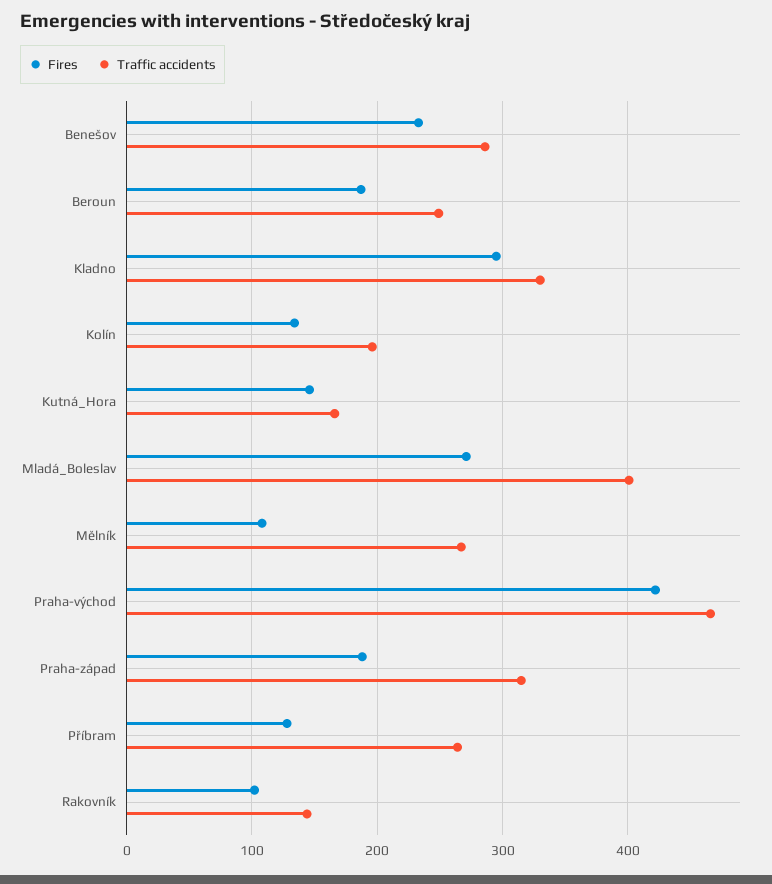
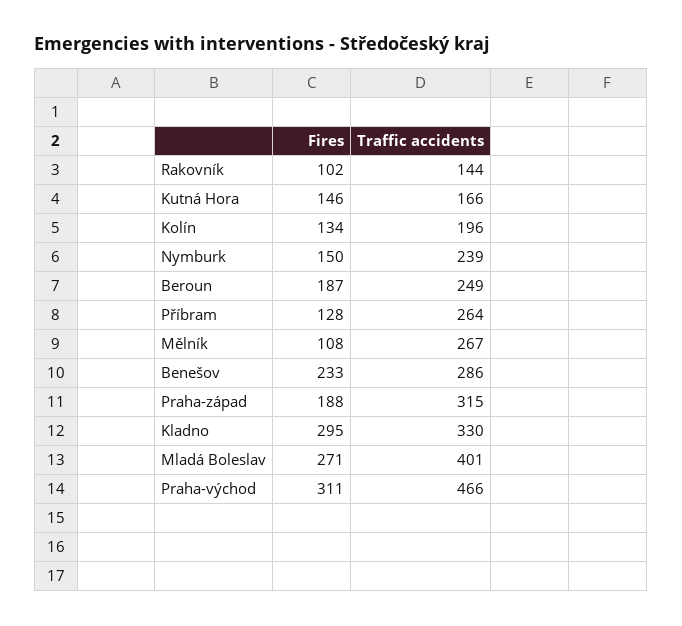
Fires, Praha-východ: 420 -> 311
Fires, Nymburk: none -> 150
Traffic accidents, Nymburk: none -> 239

